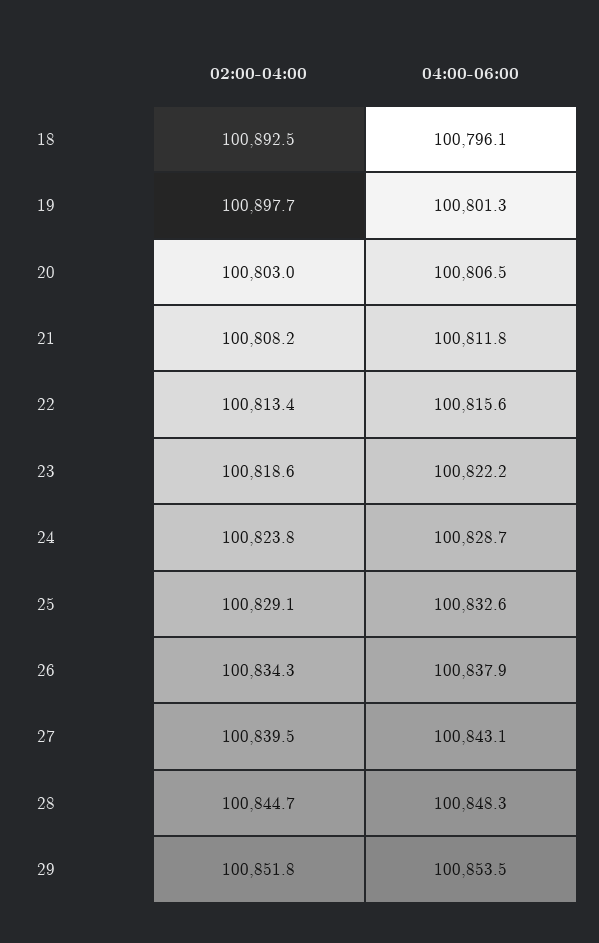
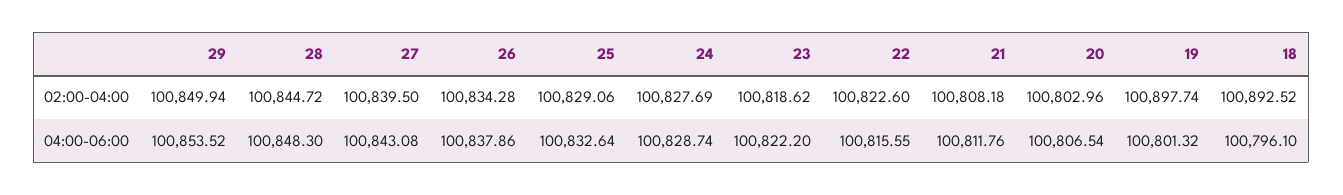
02:00-04:00, 22: 100813.4 -> 100822.6
02:00-04:00, 24: 100823.8 -> 100827.69
02:00-04:00, 29: 100851.8 -> 100849.94

